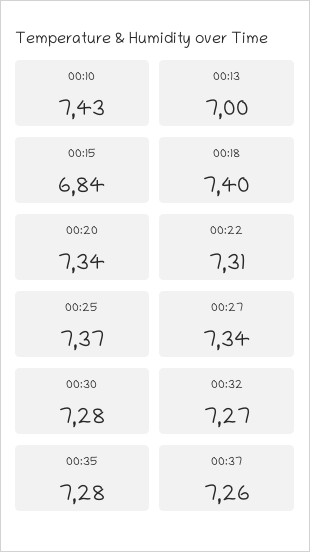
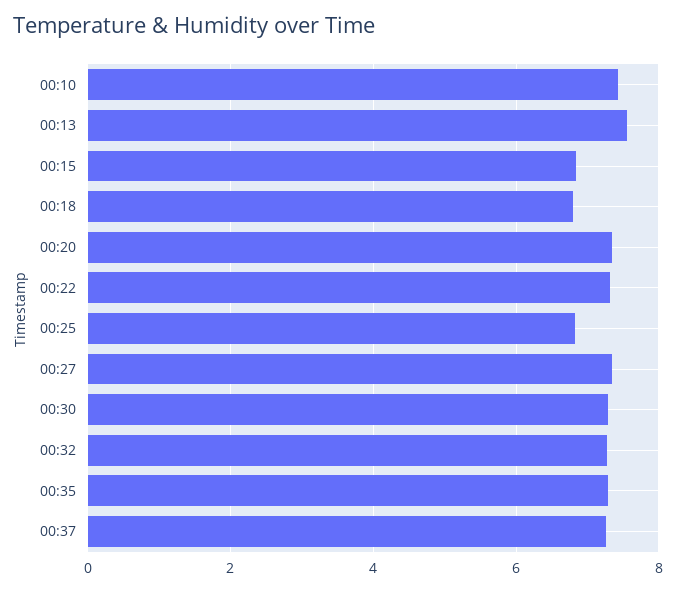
00:13: 7 -> 7.6
00:18: 7.4 -> 6.8
00:25: 7.37 -> 6.8

